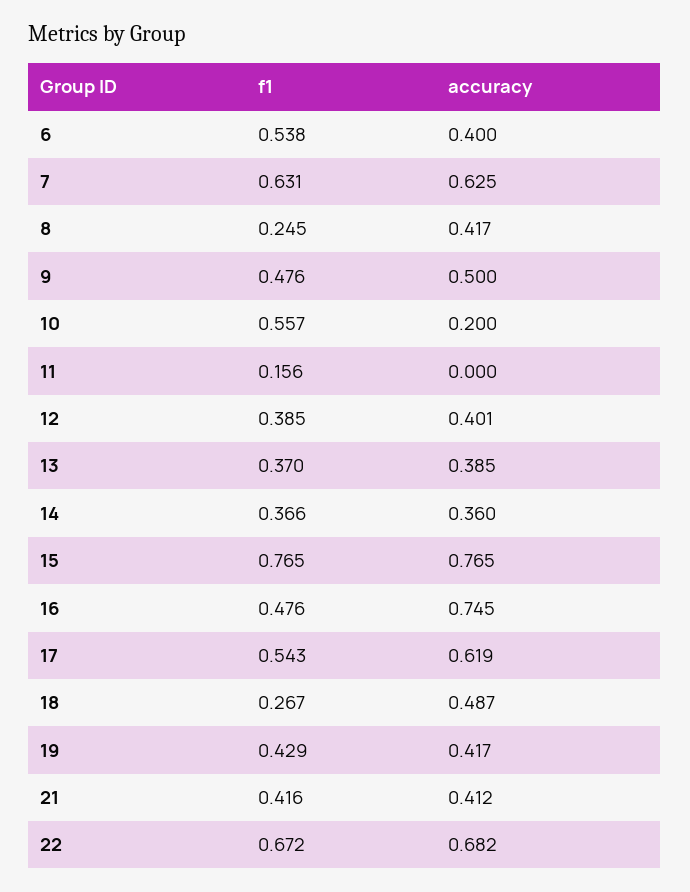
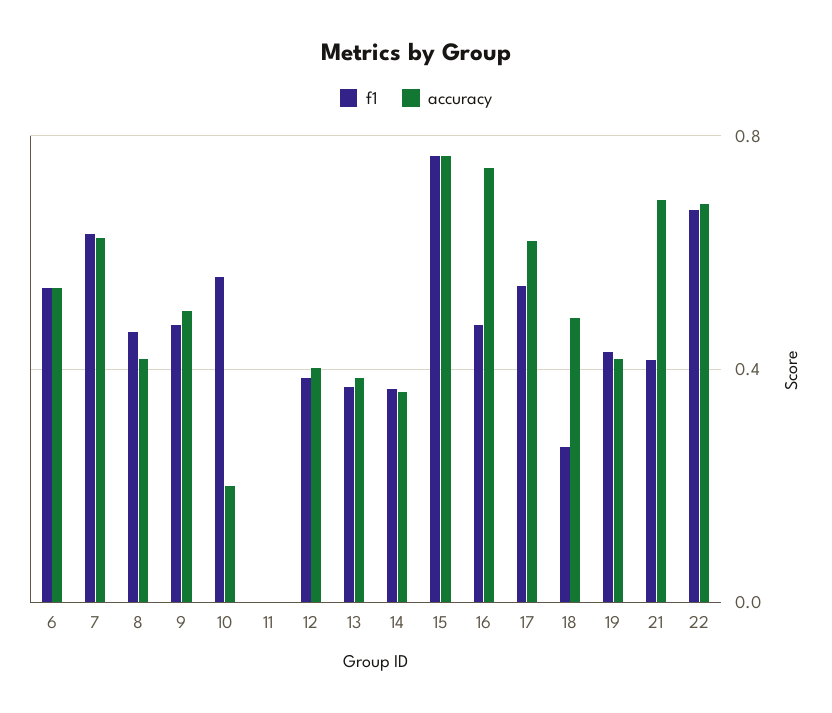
accuracy, 6: 0.4 -> 0.55
f1, 8: 0.245 -> 0.45
f1, 11: 0.156 -> 0
accuracy, 21: 0.412 -> 0.7

